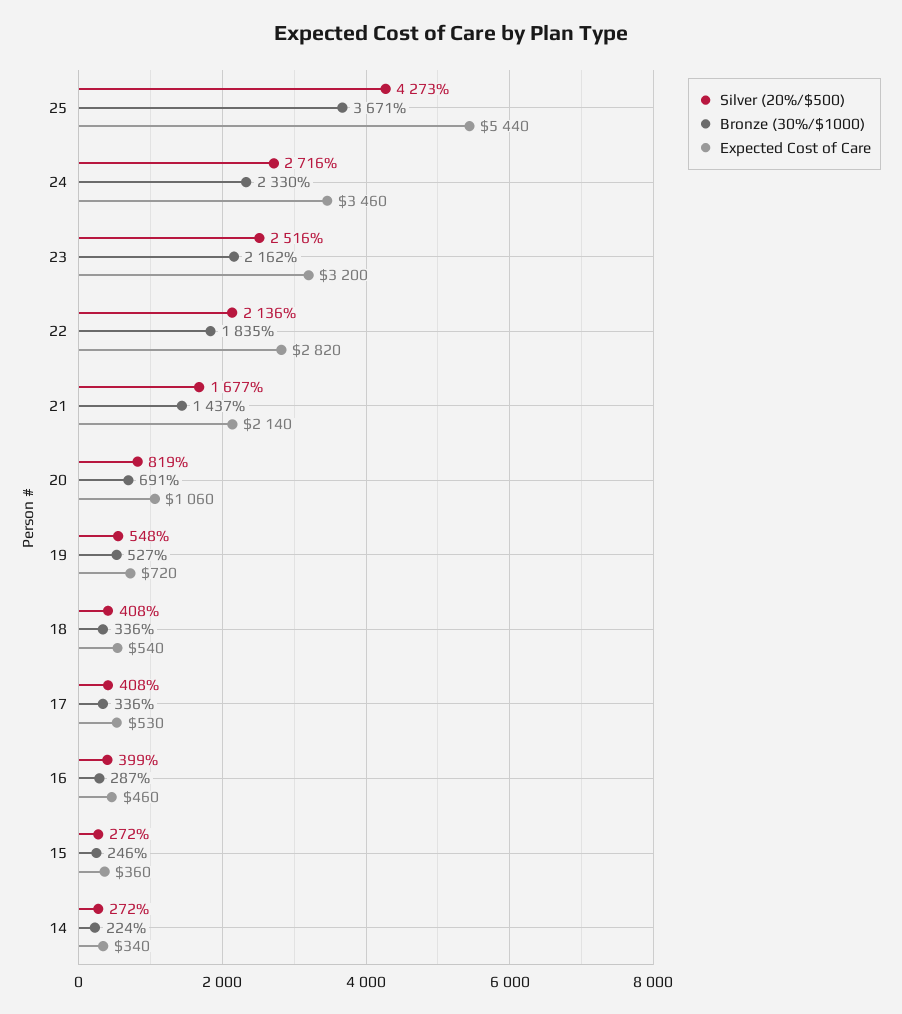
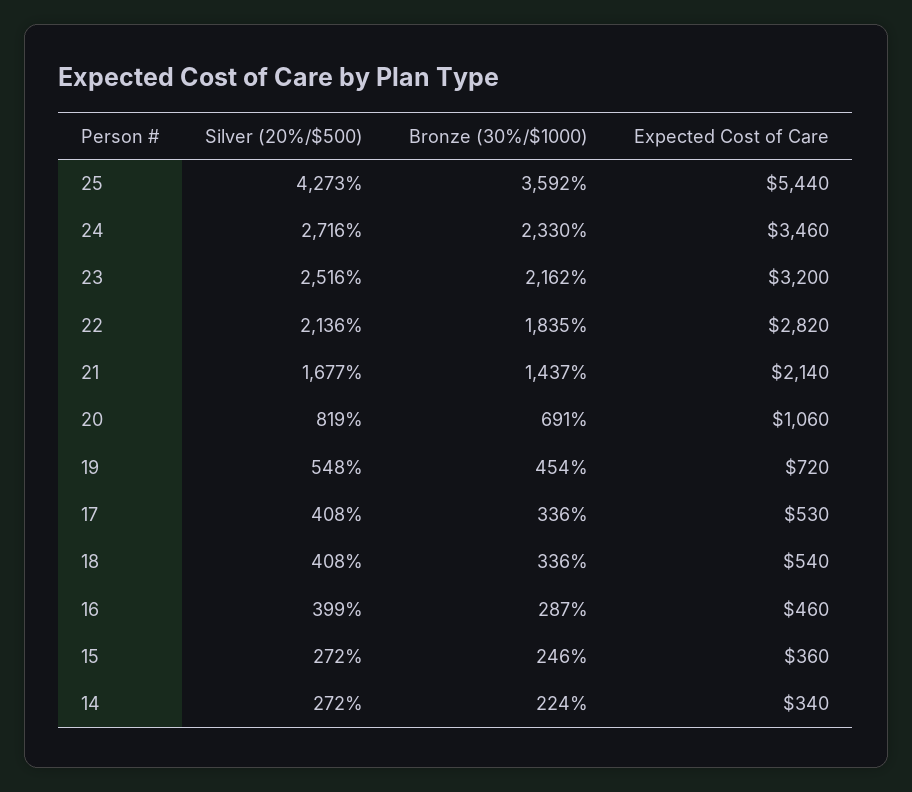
Bronze (30%/$1000), 25: 3671 -> 3592
Bronze (30%/$1000), 19: 527 -> 454

